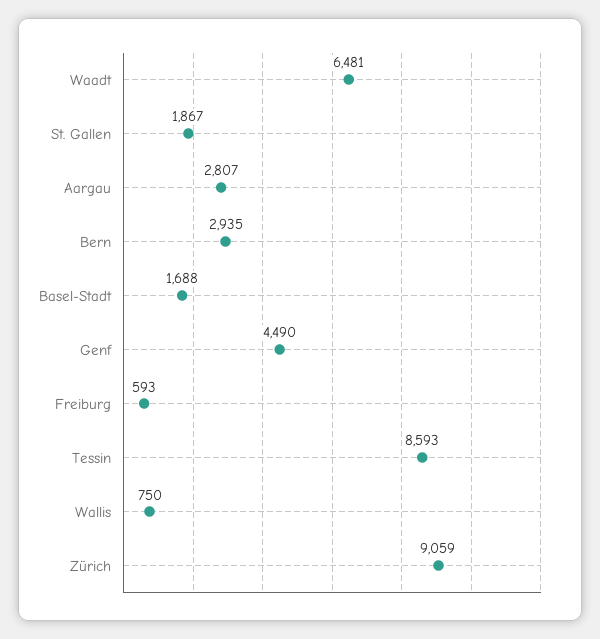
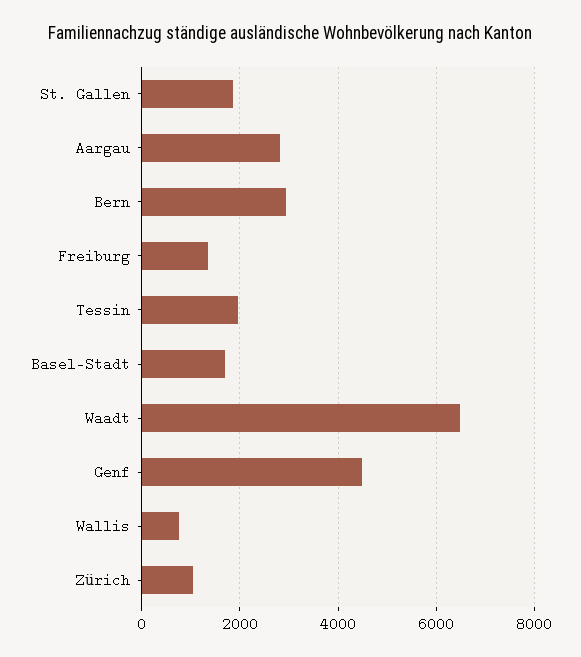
Freiburg: 593 -> 1400
Tessin: 8593 -> 2000
Zürich: 9059 -> 1000

